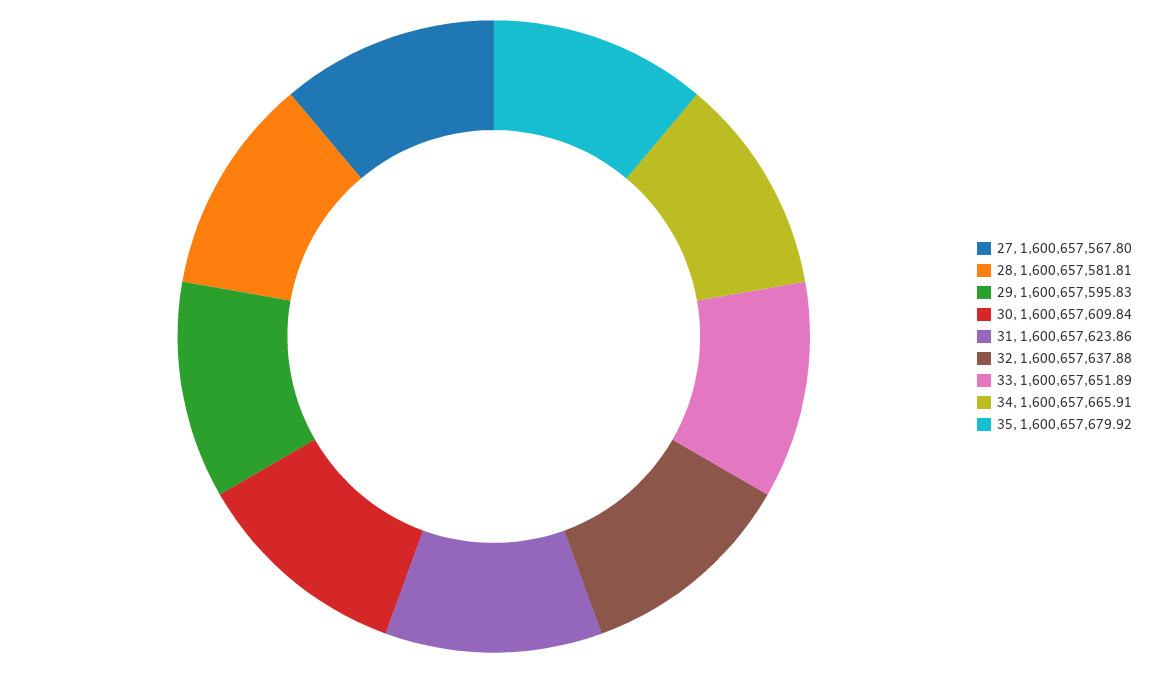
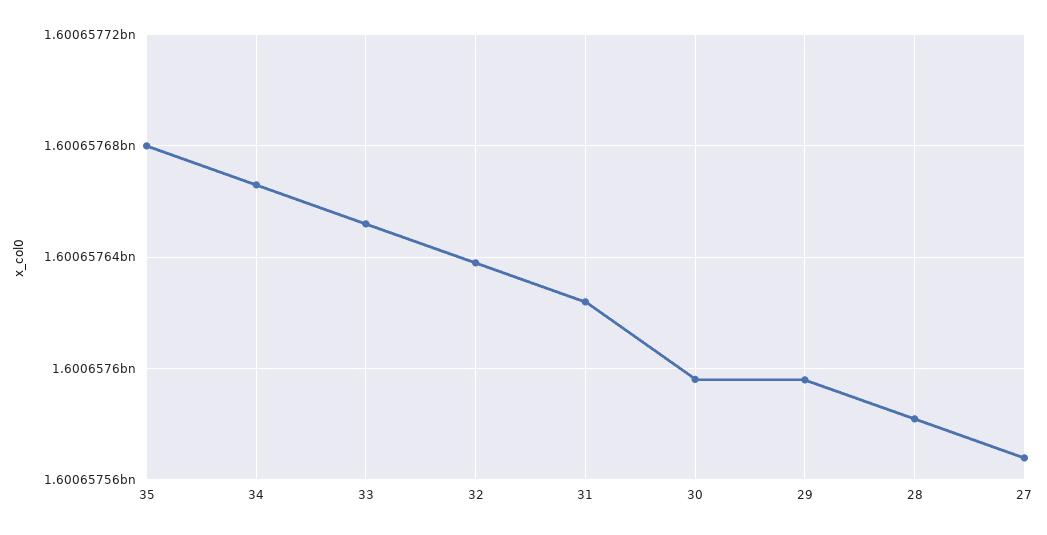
30: 1600657609.84 -> 1600657595

